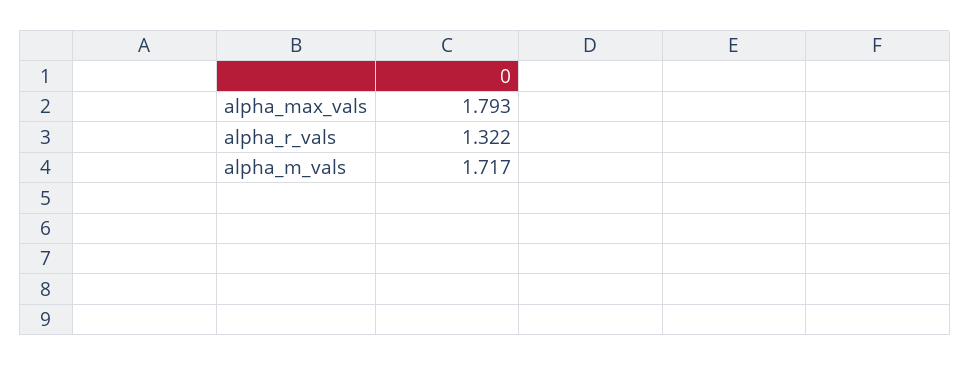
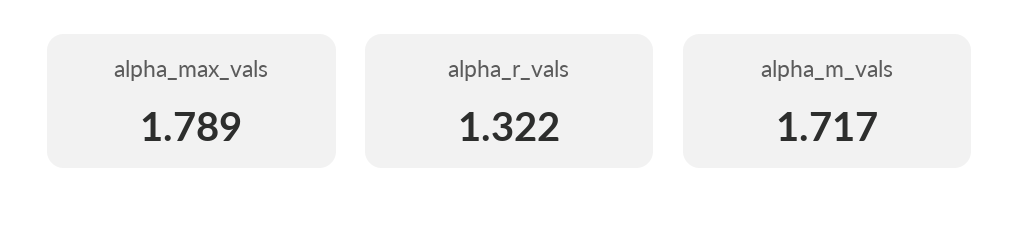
alpha_max_vals: 1.793 -> 1.789

